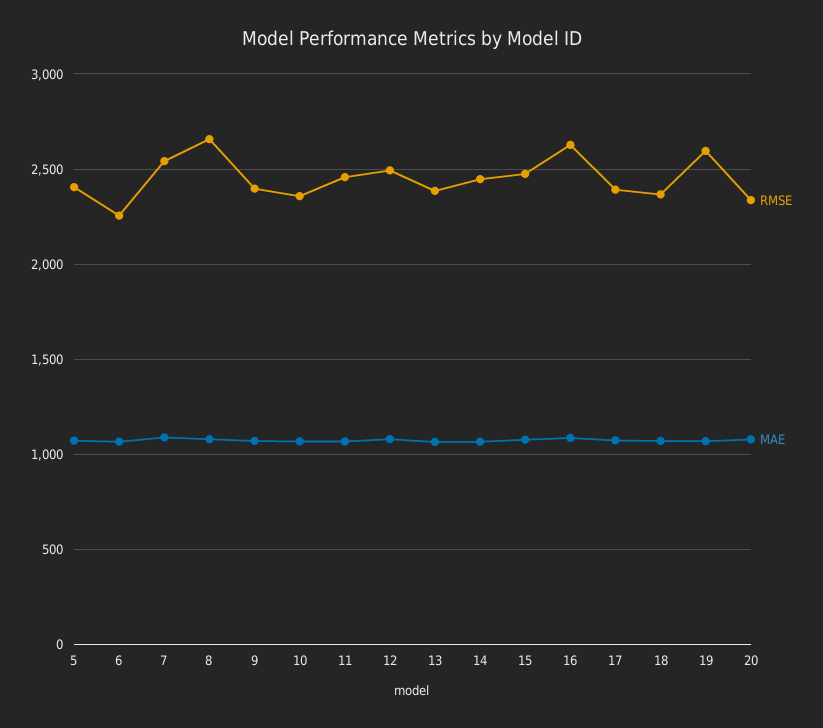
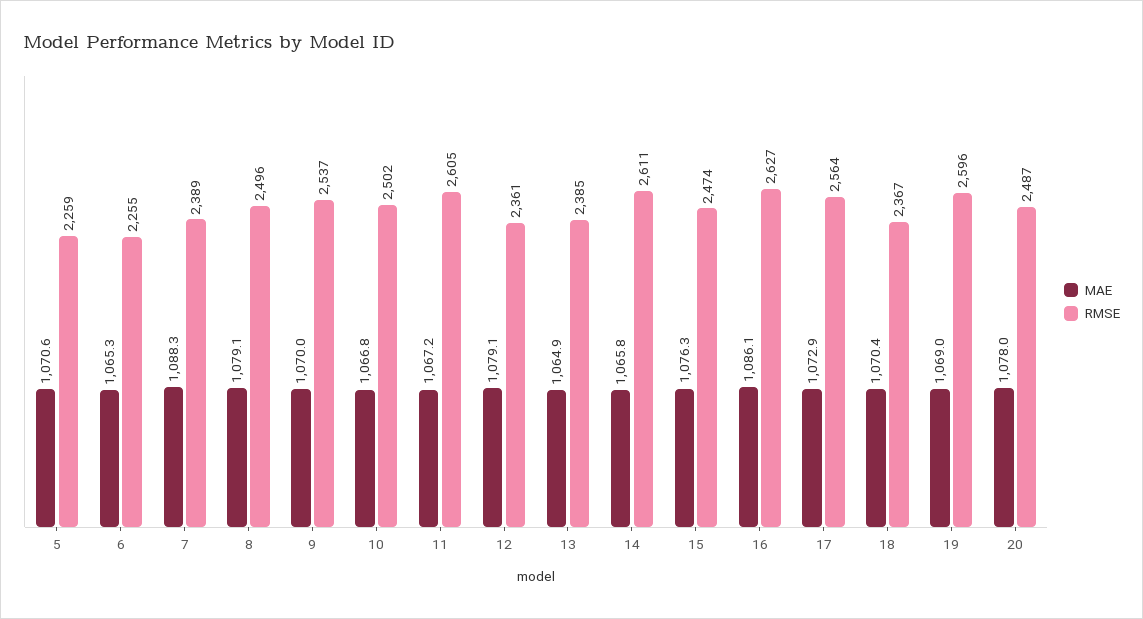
RMSE, 5: 2400 -> 2259
RMSE, 7: 2550 -> 2389
RMSE, 8: 2650 -> 2496
RMSE, 9: 2400 -> 2537
RMSE, 10: 2350 -> 2502
RMSE, 11: 2450 -> 2605
RMSE, 12: 2500 -> 2361
RMSE, 14: 2450 -> 2611
RMSE, 17: 2400 -> 2564
RMSE, 20: 2350 -> 2487

